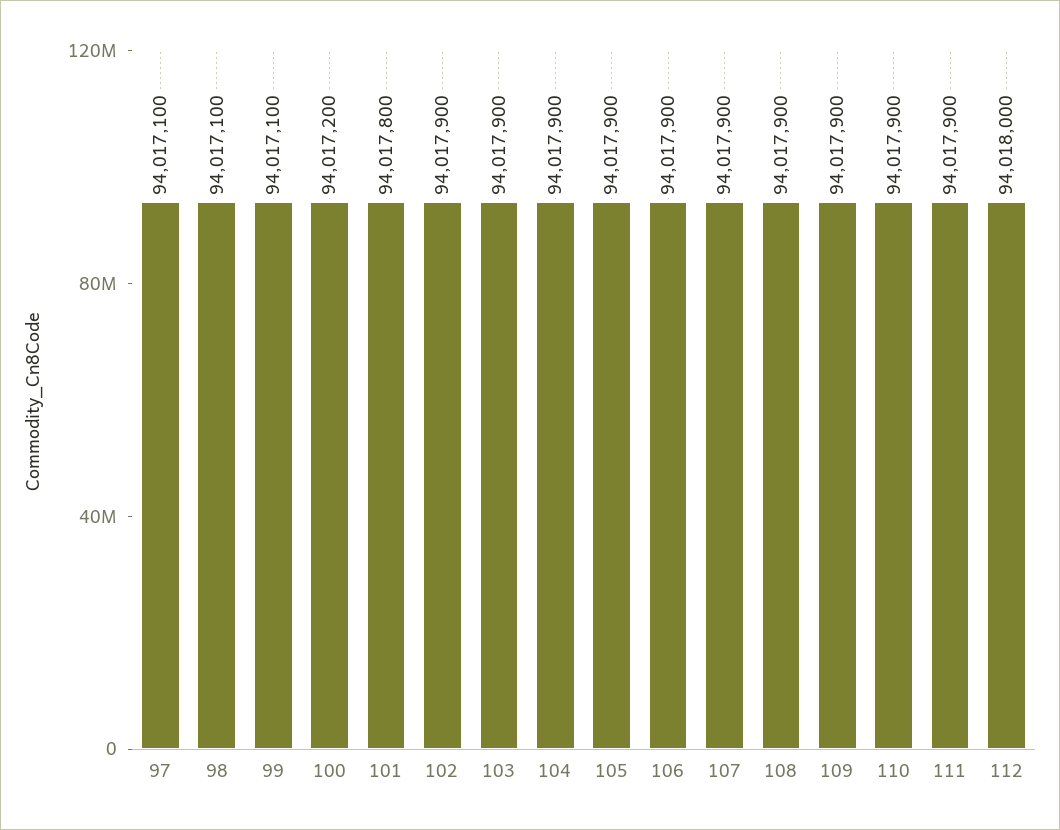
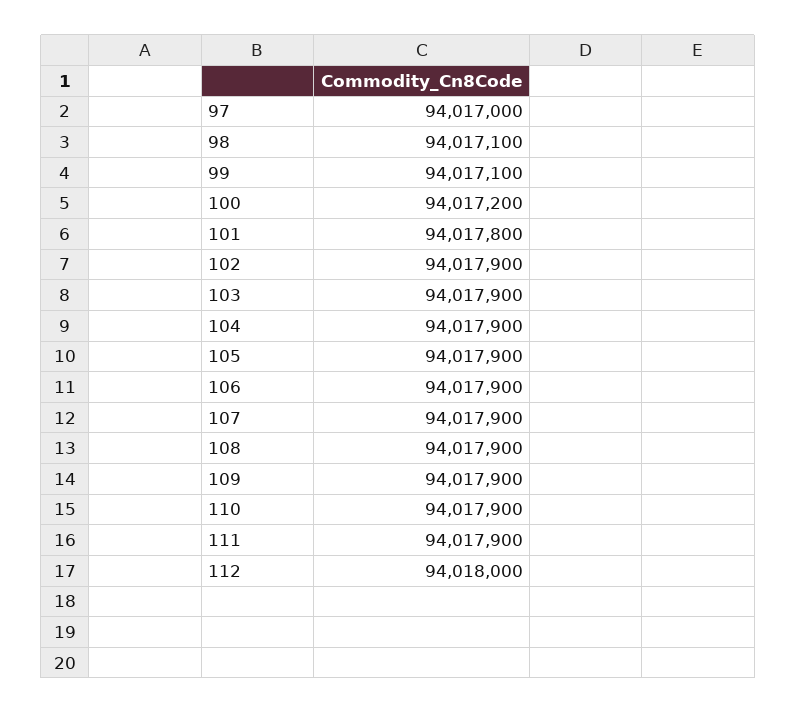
97: 94017100 -> 94017000

